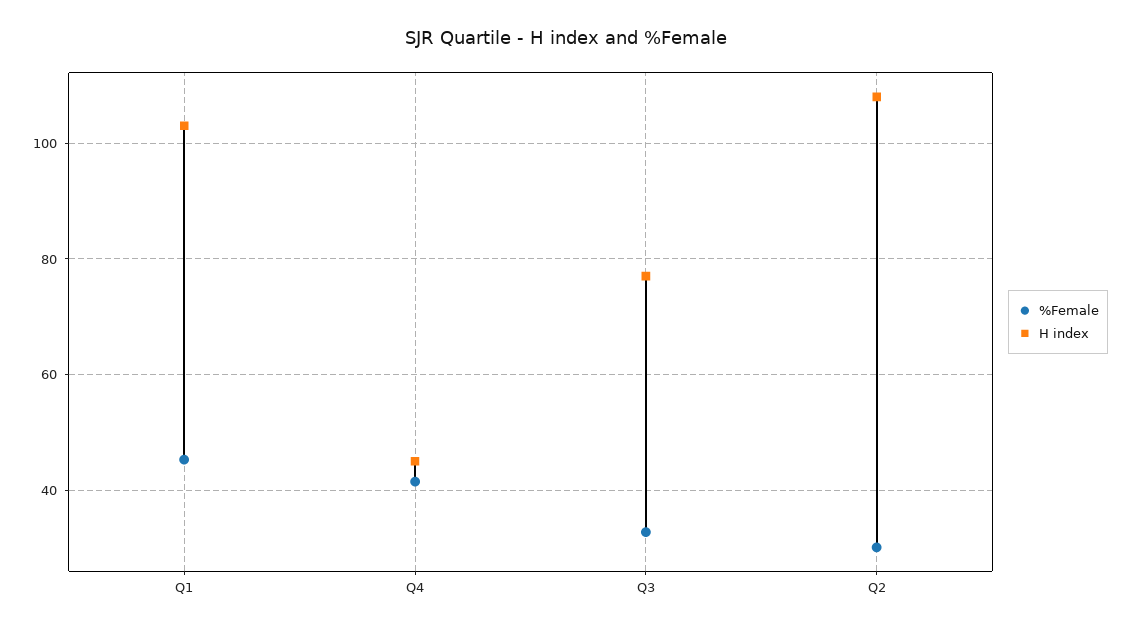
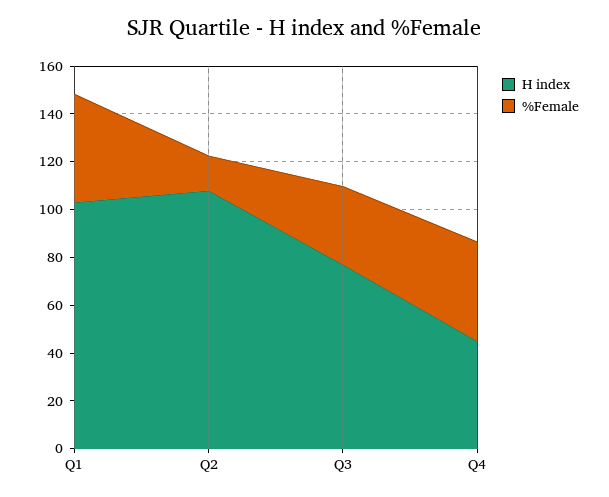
%Female, Q2: 30 -> 15

